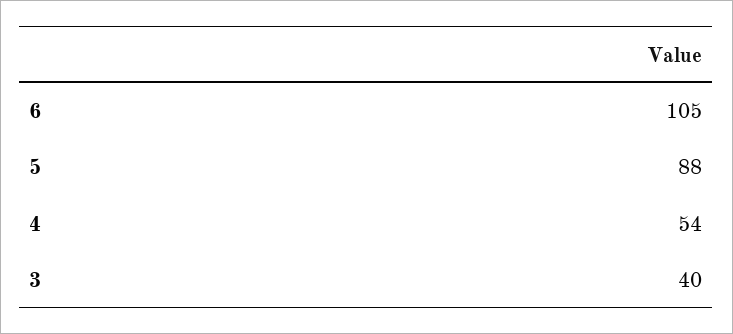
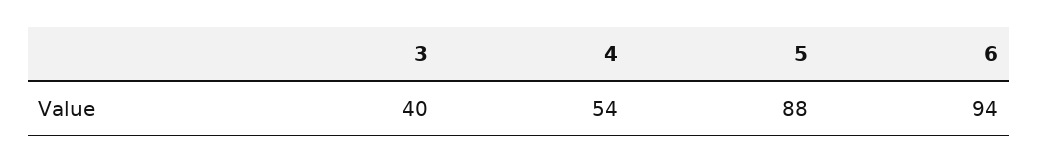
6: 105 -> 94

